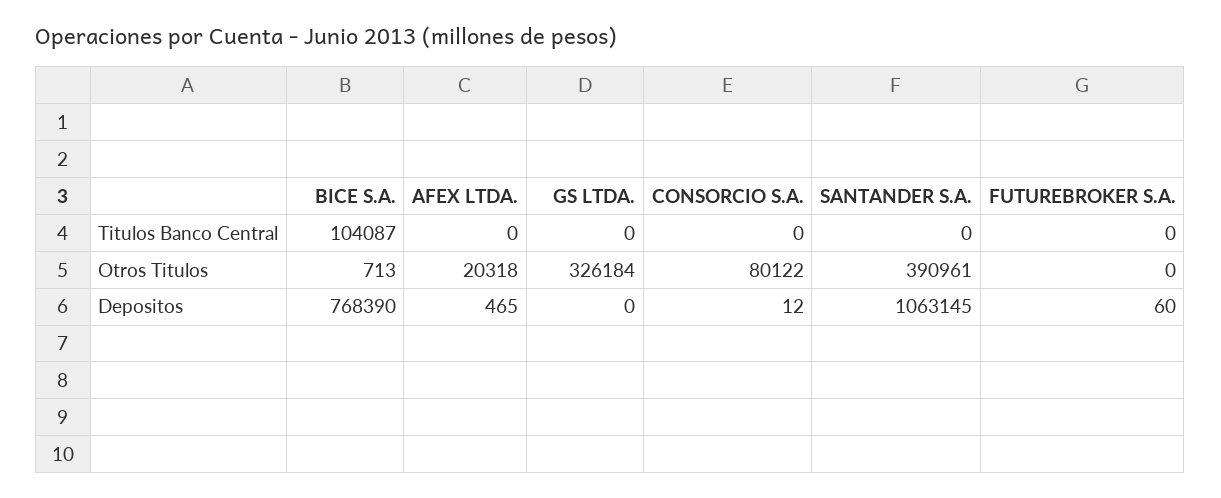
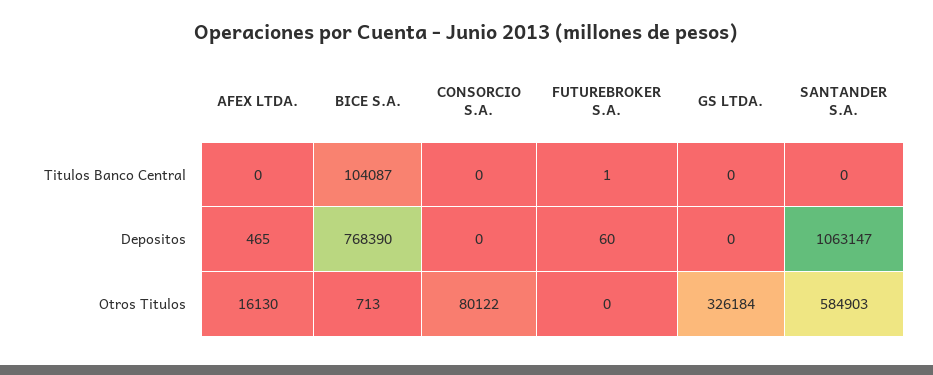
FUTUREBROKER S.A., Titulos Banco Central: 0 -> 1
AFEX LTDA., Otros Titulos: 20318 -> 16130
SANTANDER S.A., Otros Titulos: 390961 -> 584903
CONSORCIO S.A., Depositos: 12 -> 0
SANTANDER S.A., Depositos: 1063145 -> 1063147

